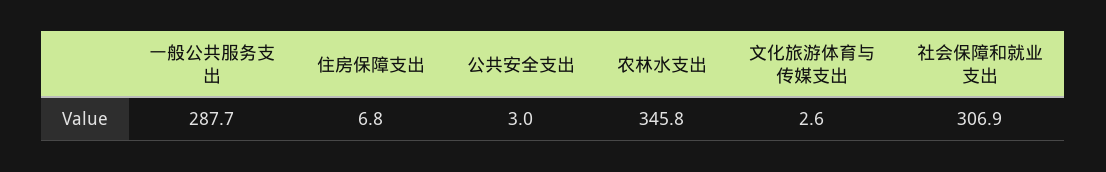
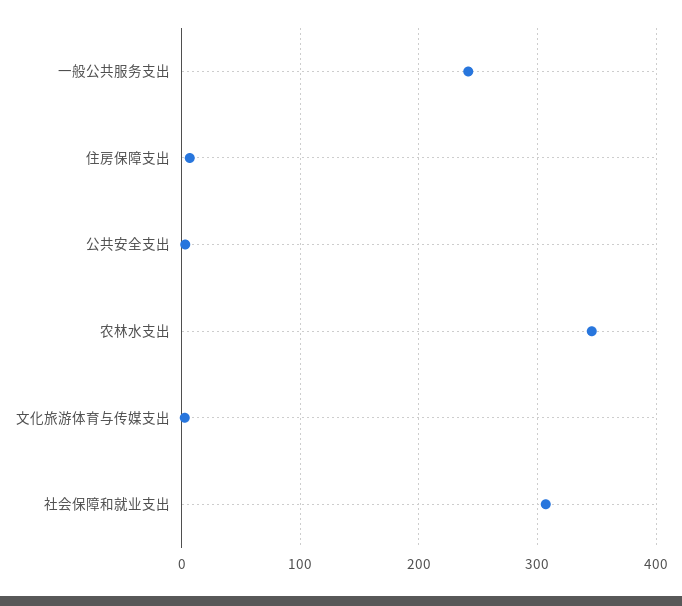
一般公共服务支出: 287.7 -> 240

